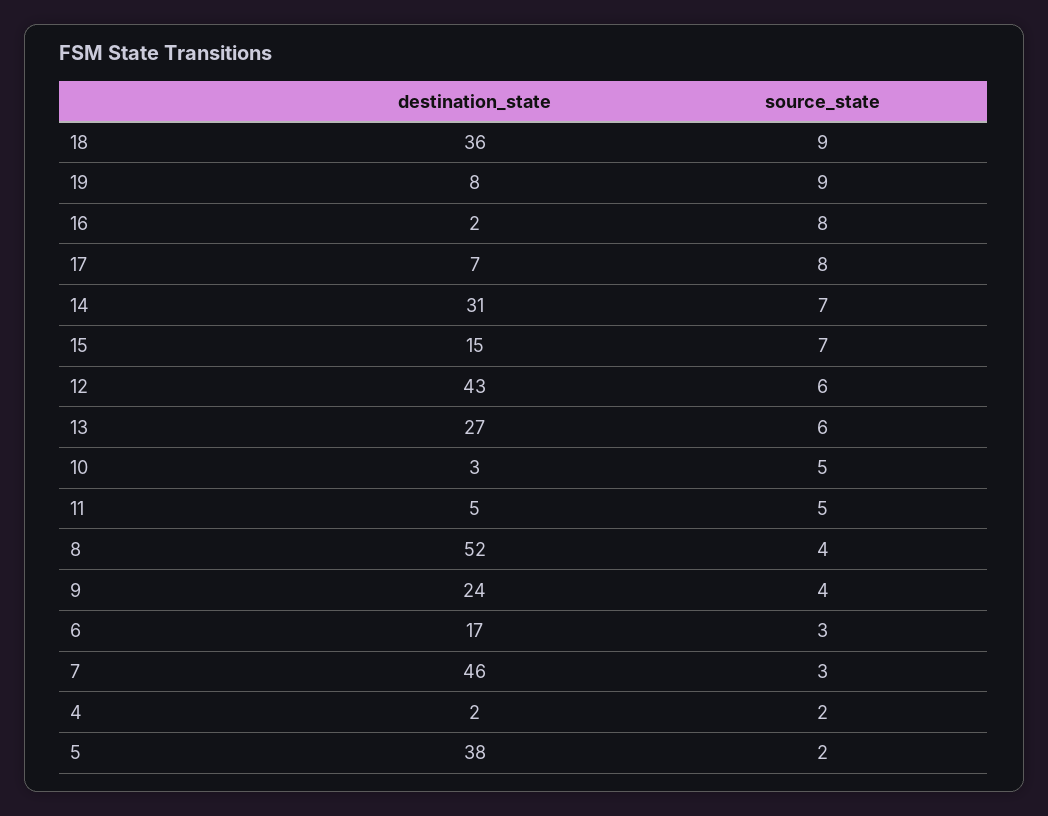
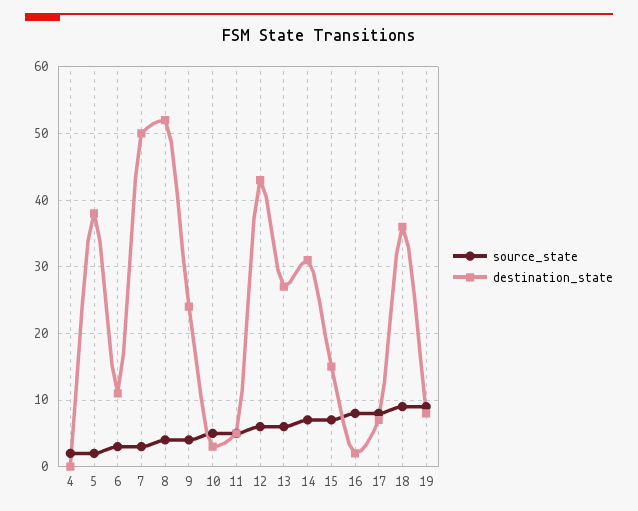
destination_state, 6: 17 -> 11
destination_state, 7: 46 -> 50
destination_state, 4: 2 -> 0

